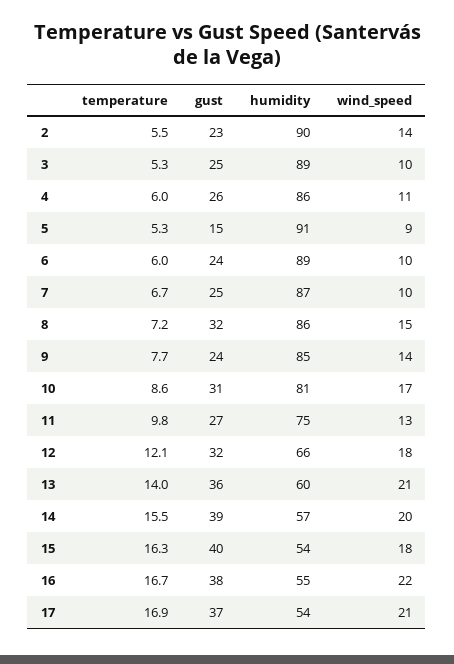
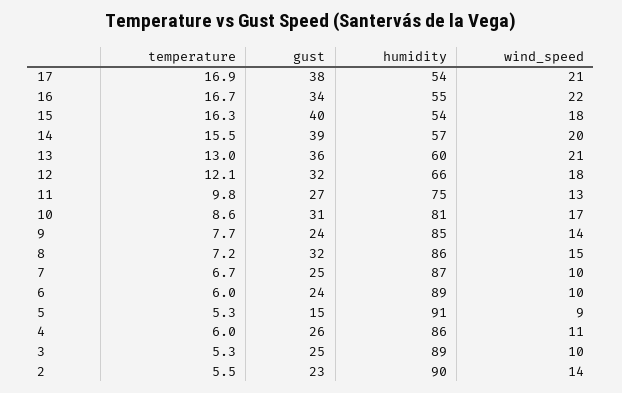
temperature, 13: 14 -> 13
gust, 16: 38 -> 34
gust, 17: 37 -> 38

